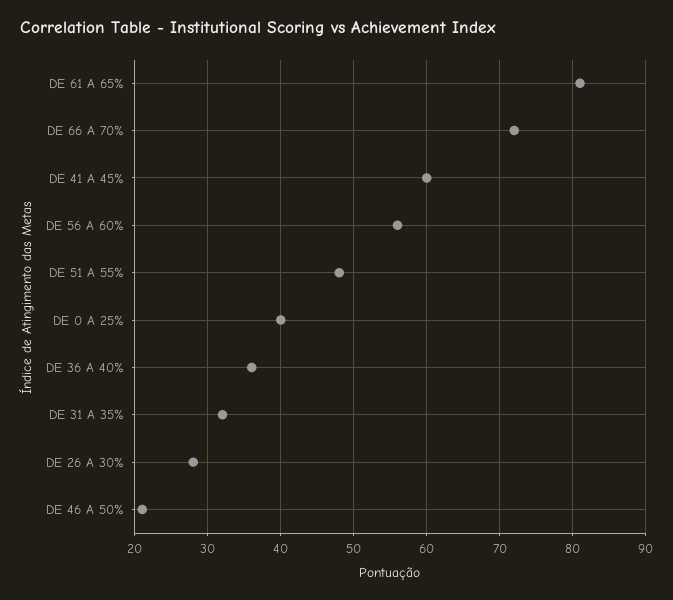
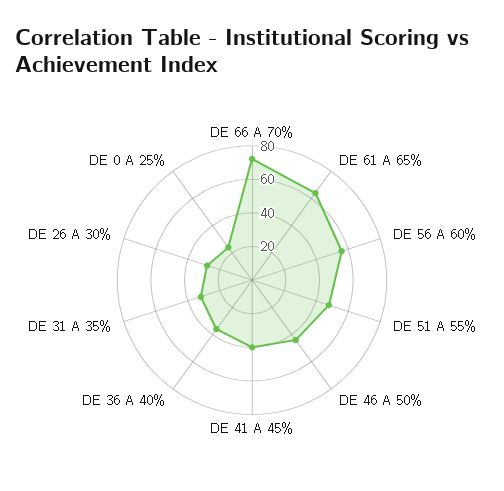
DE 61 A 65%: 81 -> 65
DE 41 A 45%: 60 -> 40
DE 0 A 25%: 40 -> 25
DE 46 A 50%: 21 -> 45

